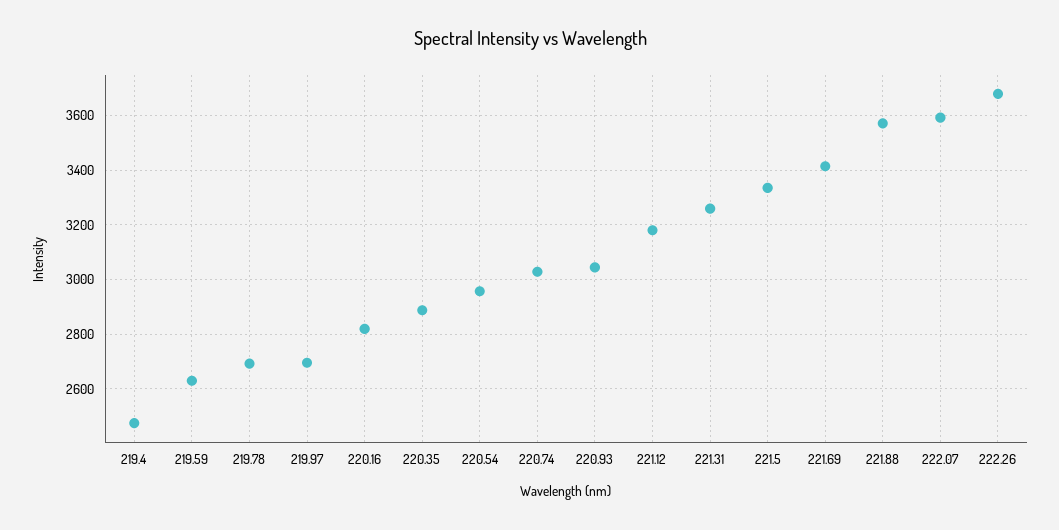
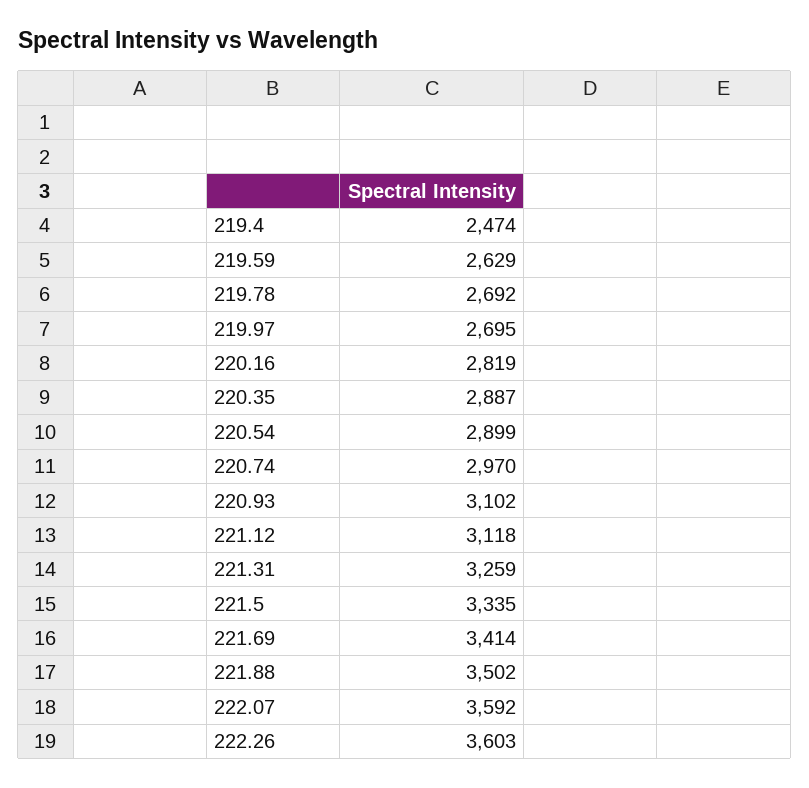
220.54: 2950 -> 2899
220.74: 3025 -> 2970
220.93: 3050 -> 3102
221.12: 3175 -> 3118
221.88: 3575 -> 3502
222.26: 3675 -> 3603

